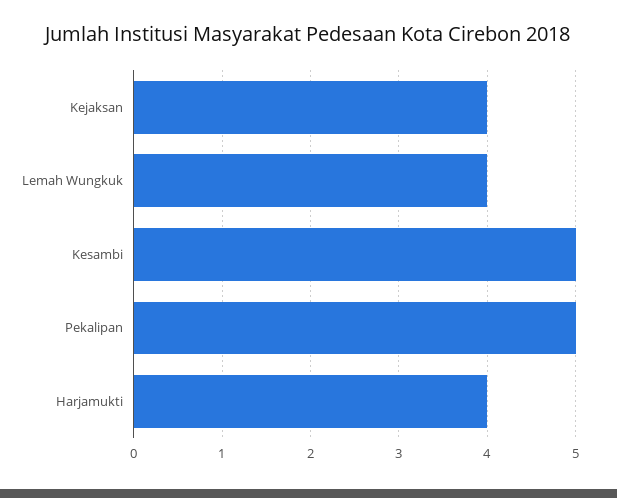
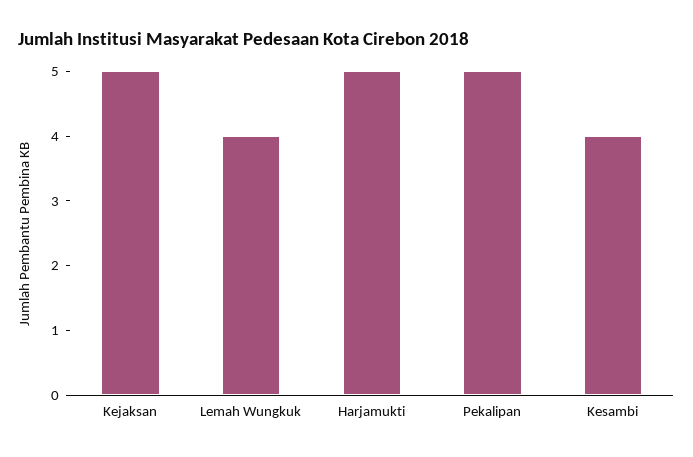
Kejaksan: 4 -> 5
Kesambi: 5 -> 4
Harjamukti: 4 -> 5

